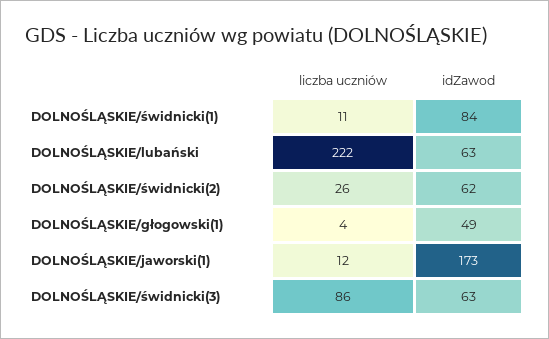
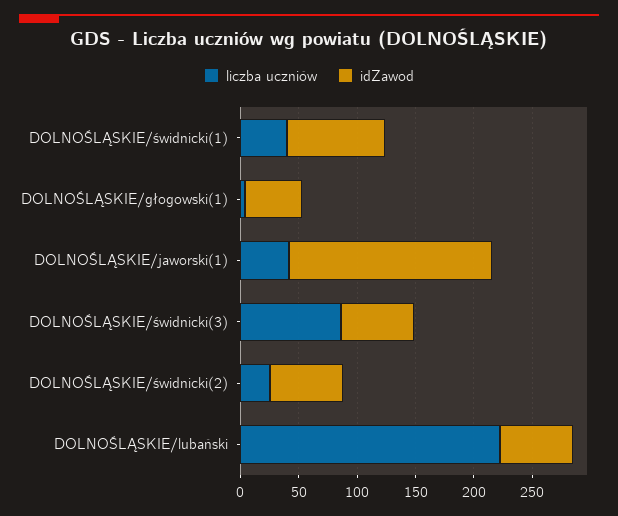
liczba uczniów, DOLNOŚLĄSKIE/świdnicki(1): 11 -> 40
liczba uczniów, DOLNOŚLĄSKIE/jaworski(1): 12 -> 40

